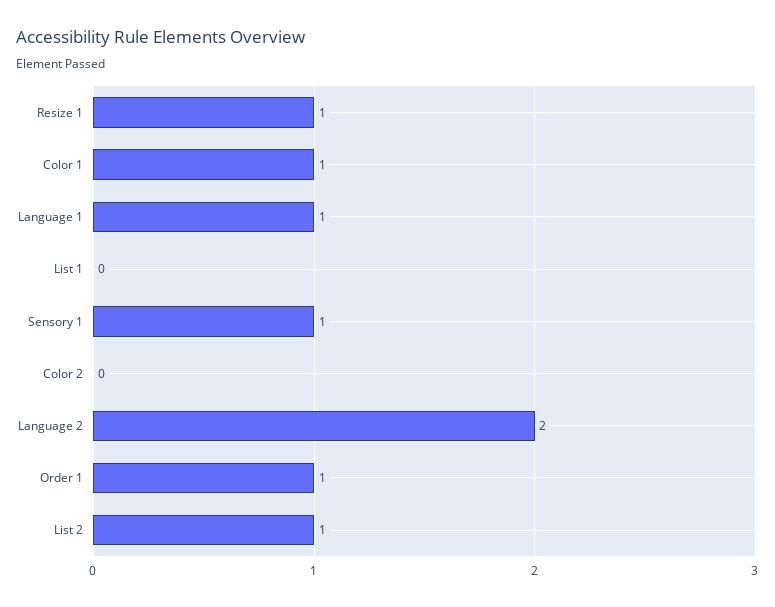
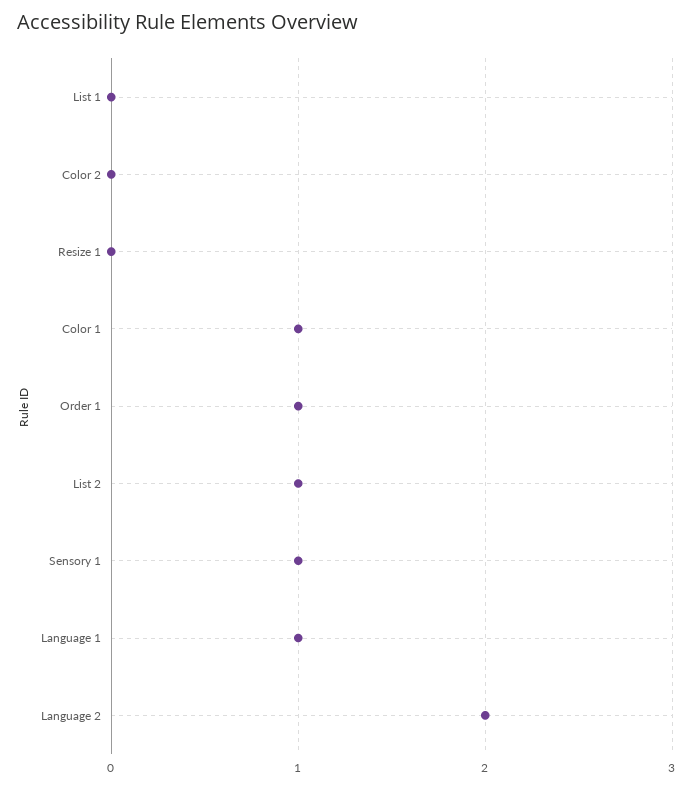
Resize 1: 1 -> 0

